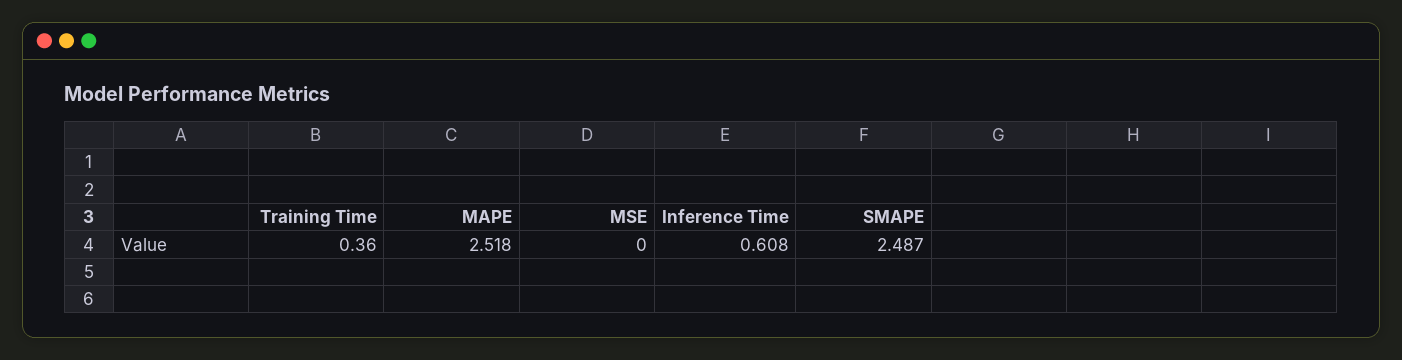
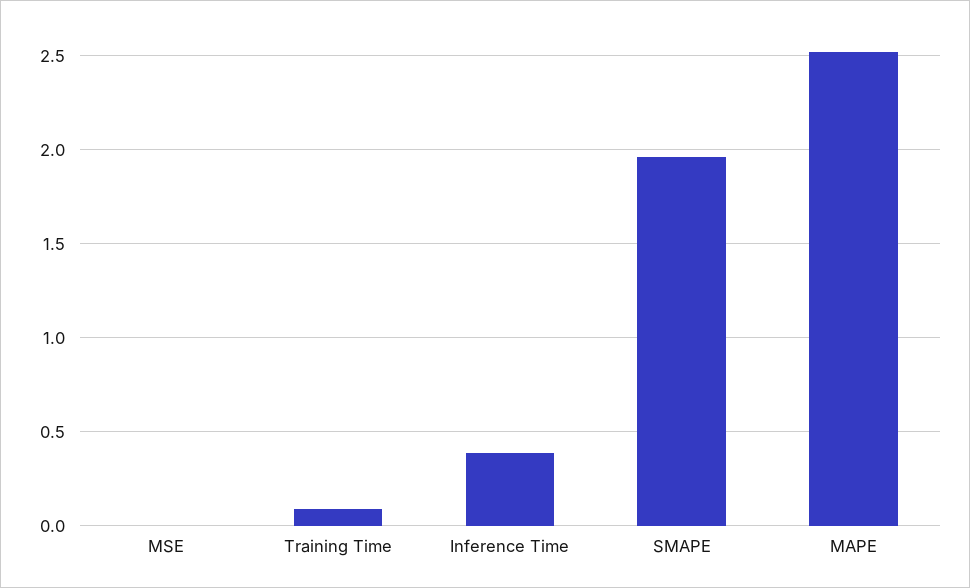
Training Time: 0.36 -> 0.1
Inference Time: 0.608 -> 0.4
SMAPE: 2.487 -> 1.95

